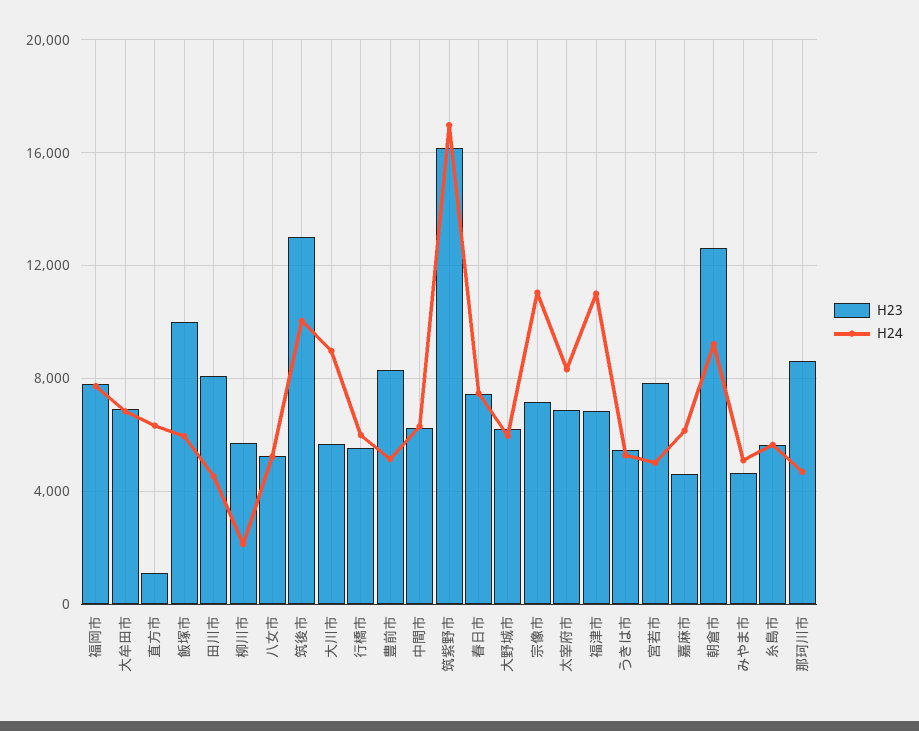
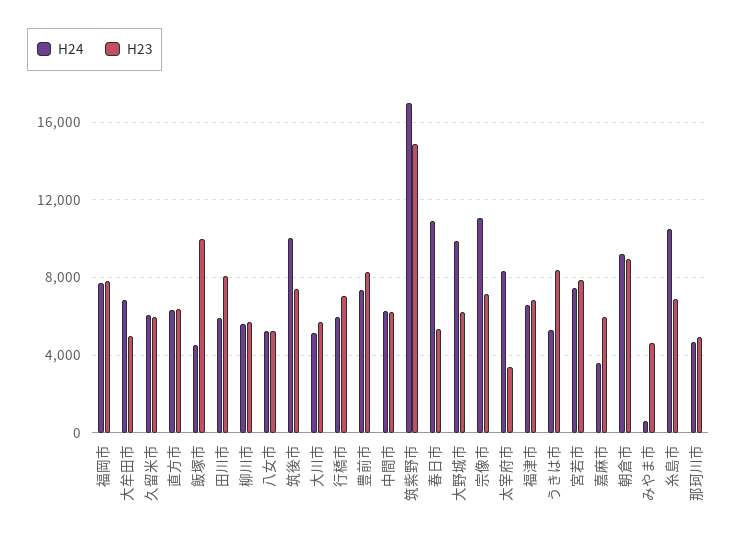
H23, 大牟田市: 7000 -> 5000
H23, 直方市: 1000 -> 6500
H24, 飯塚市: 6000 -> 4500
H24, 田川市: 4500 -> 6000
H24, 柳川市: 2000 -> 5500
H23, 筑後市: 13000 -> 7500
H24, 大川市: 9000 -> 5000
H23, 行橋市: 5500 -> 7000
H24, 豊前市: 5000 -> 7500
H23, 筑紫野市: 16000 -> 15000
H23, 春日市: 7500 -> 5500
H24, 春日市: 7500 -> 11000
H24, 大野城市: 6000 -> 10000
H23, 太宰府市: 7000 -> 3500
H24, 福津市: 11000 -> 6500
H23, うきは市: 5500 -> 8500
H24, 宮若市: 5000 -> 7500
H23, 嘉麻市: 4500 -> 6000
H24, 嘉麻市: 6000 -> 3500
H23, 朝倉市: 12500 -> 9000
H24, みやま市: 5000 -> 500
H23, 糸島市: 5500 -> 7000
H24, 糸島市: 5500 -> 10500
H23, 那珂川市: 8500 -> 5000
H24, 久留米市: none -> 6000
H23, 久留米市: none -> 6000

